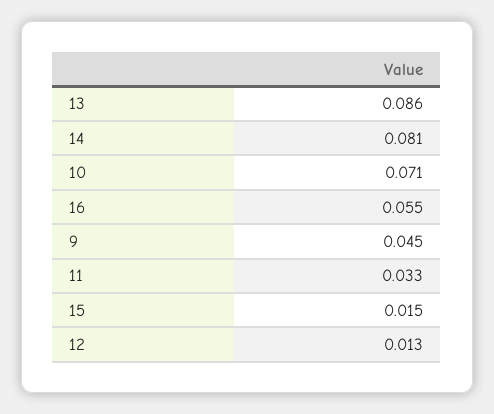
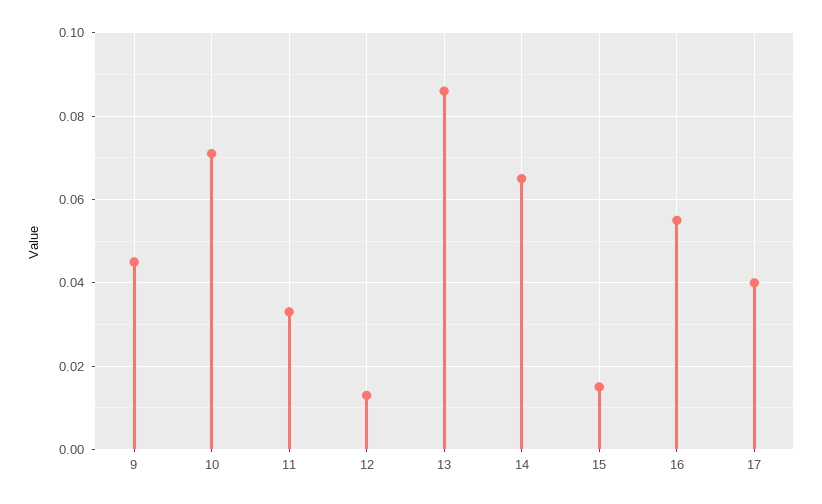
14: 0.081 -> 0.065
17: none -> 0.04

